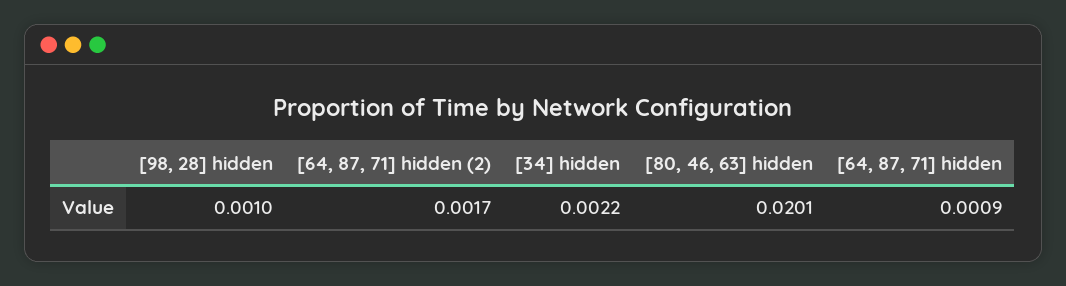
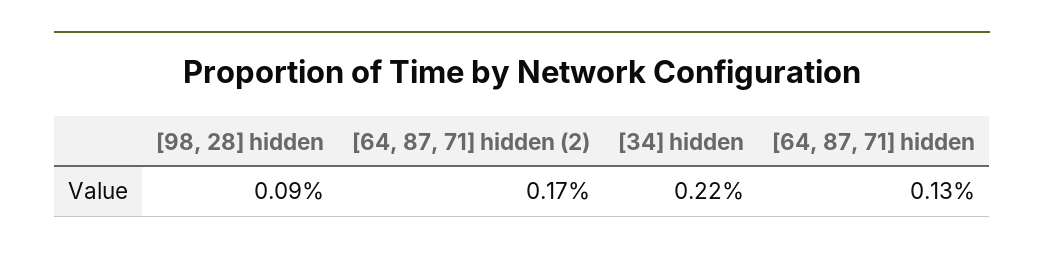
[98, 28] hidden: 0.001 -> 0.0009
[80, 46, 63] hidden: 0.0201 -> none
[64, 87, 71] hidden: 0.0009 -> 0.0013

